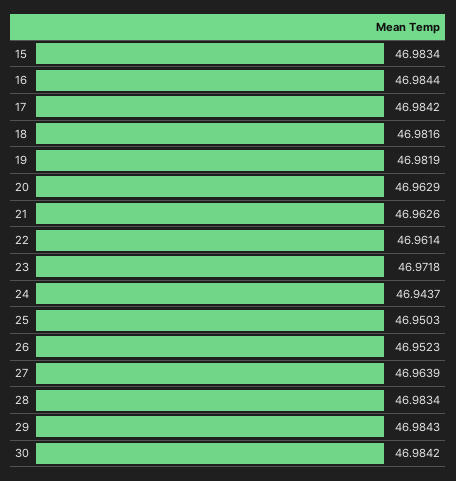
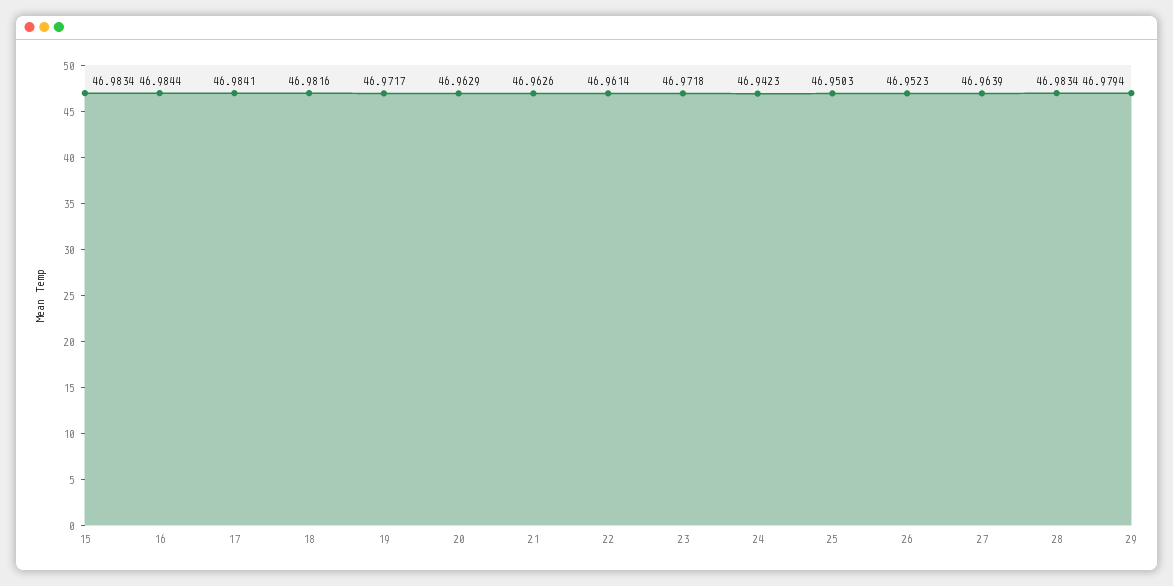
17: 46.9842 -> 46.9841
19: 46.9819 -> 46.9717
24: 46.9437 -> 46.9423
29: 46.9843 -> 46.9794
30: 46.9842 -> none

